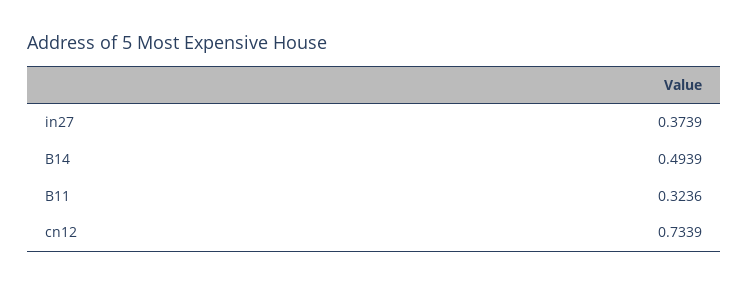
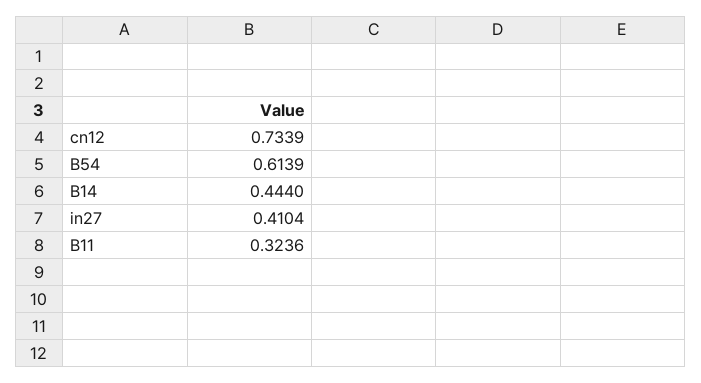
in27: 0.3739 -> 0.4104
B14: 0.4939 -> 0.444
B54: none -> 0.6139

